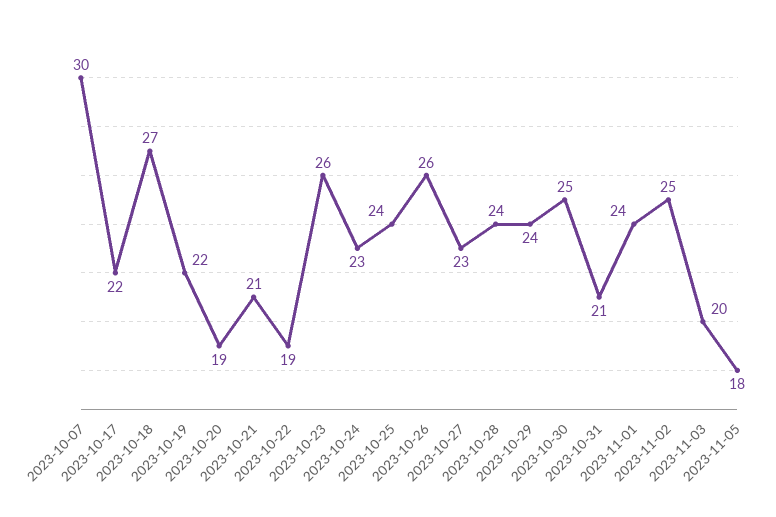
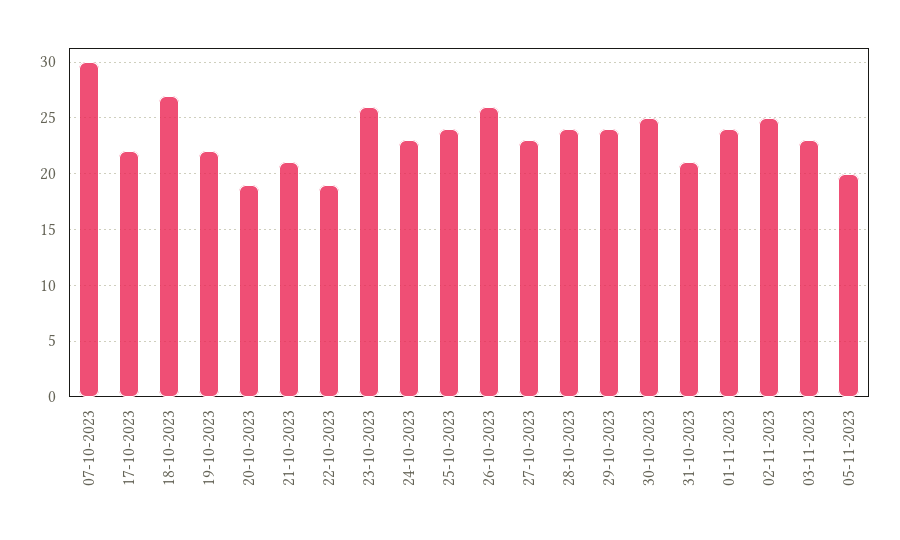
2023-11-03: 20 -> 23
2023-11-05: 18 -> 20

